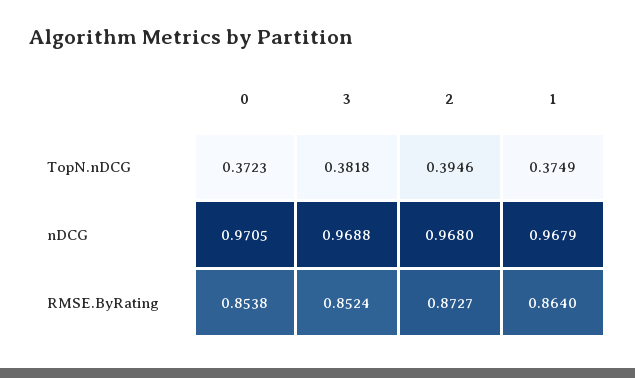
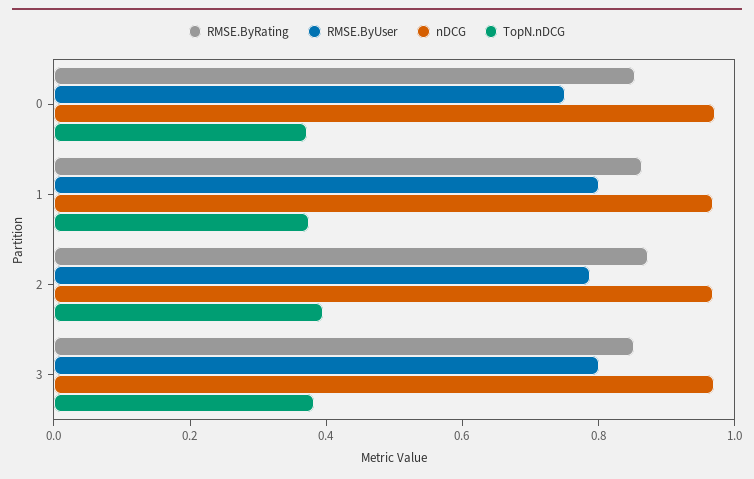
RMSE.ByUser, 0: none -> 0.75
RMSE.ByUser, 1: none -> 0.8
RMSE.ByUser, 2: none -> 0.8
RMSE.ByUser, 3: none -> 0.8

